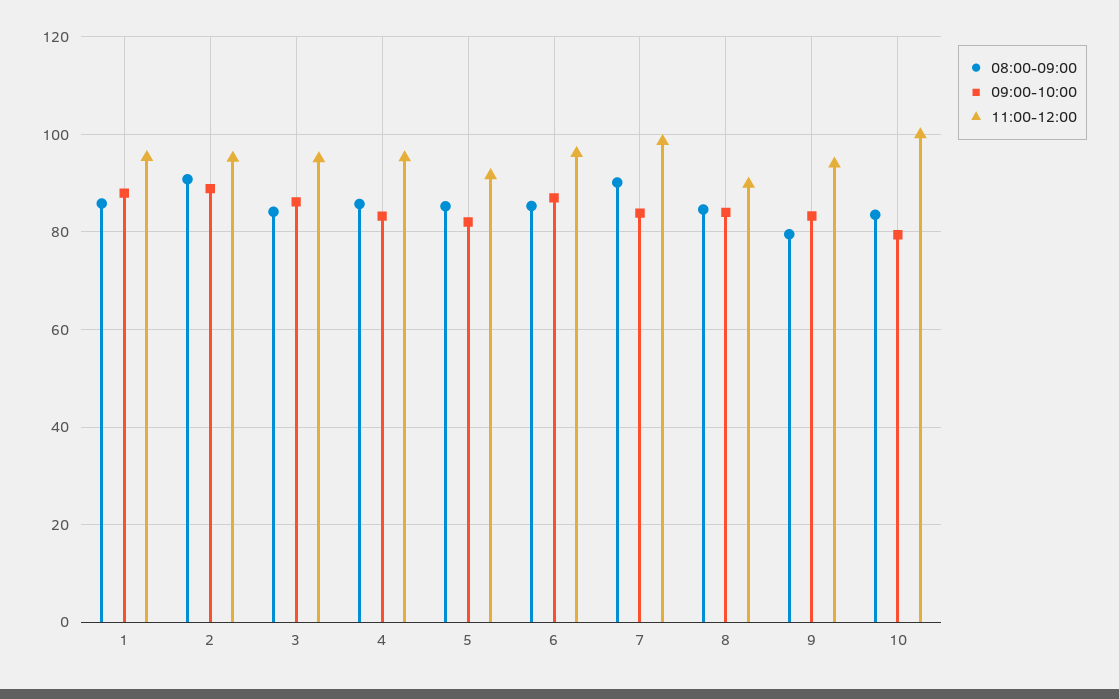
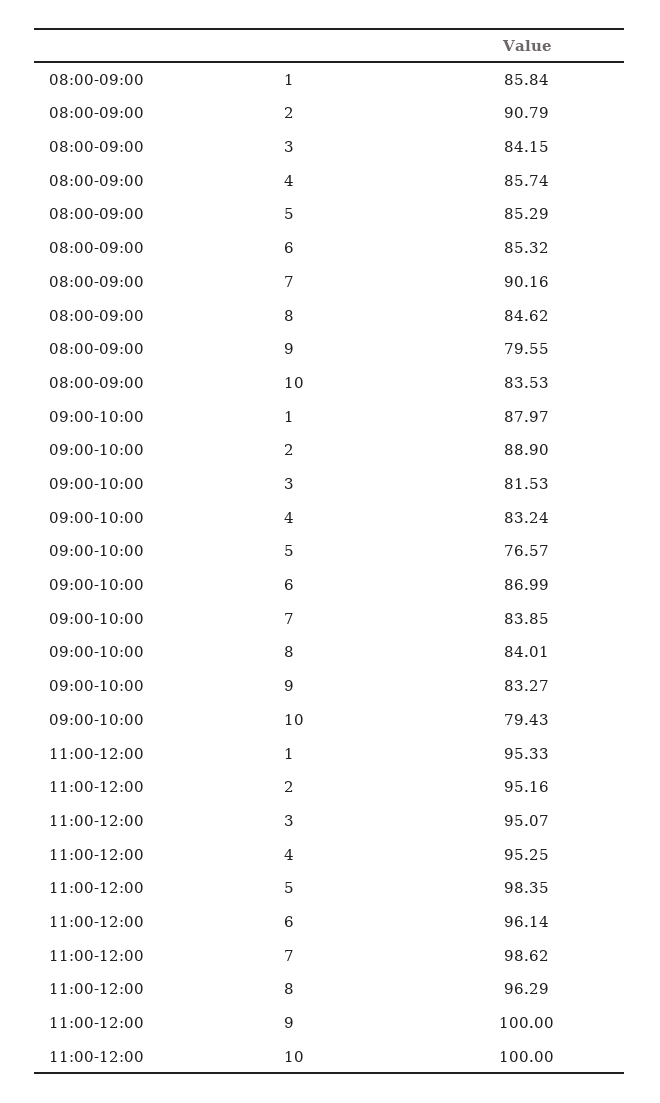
09:00-10:00, 3: 86 -> 81.53
09:00-10:00, 5: 82 -> 76.57
11:00-12:00, 5: 92 -> 98.35
11:00-12:00, 8: 90 -> 96.29
11:00-12:00, 9: 94 -> 100

